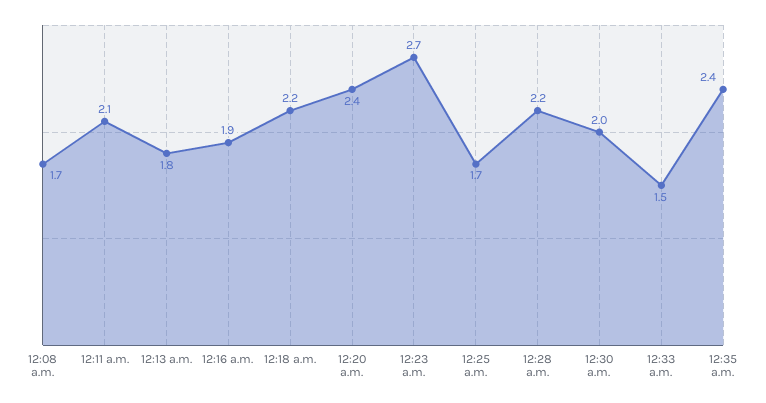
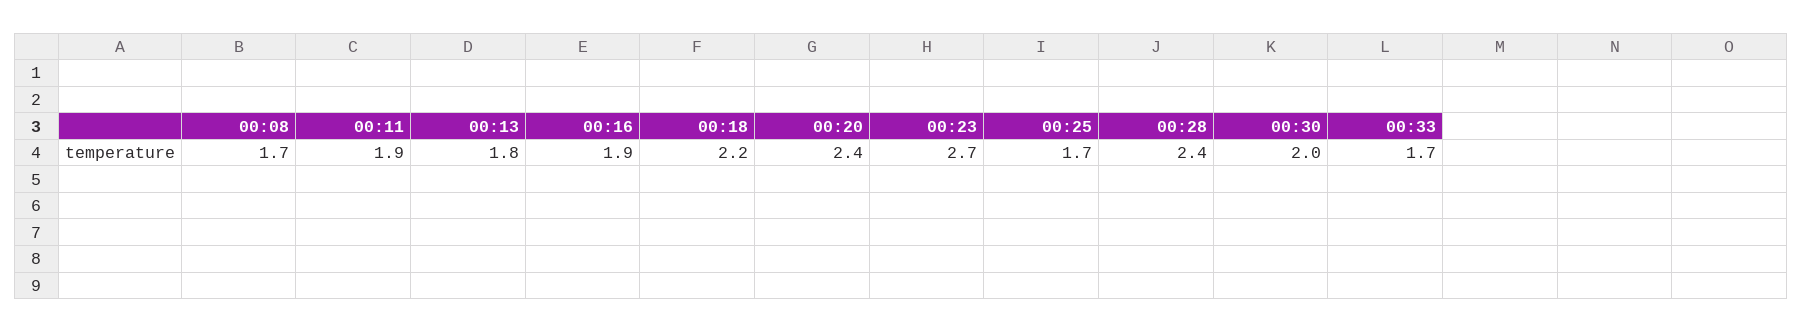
12:11 a.m.: 2.1 -> 1.9
12:28 a.m.: 2.2 -> 2.4
12:33 a.m.: 1.5 -> 1.7
12:35 a.m.: 2.4 -> none

